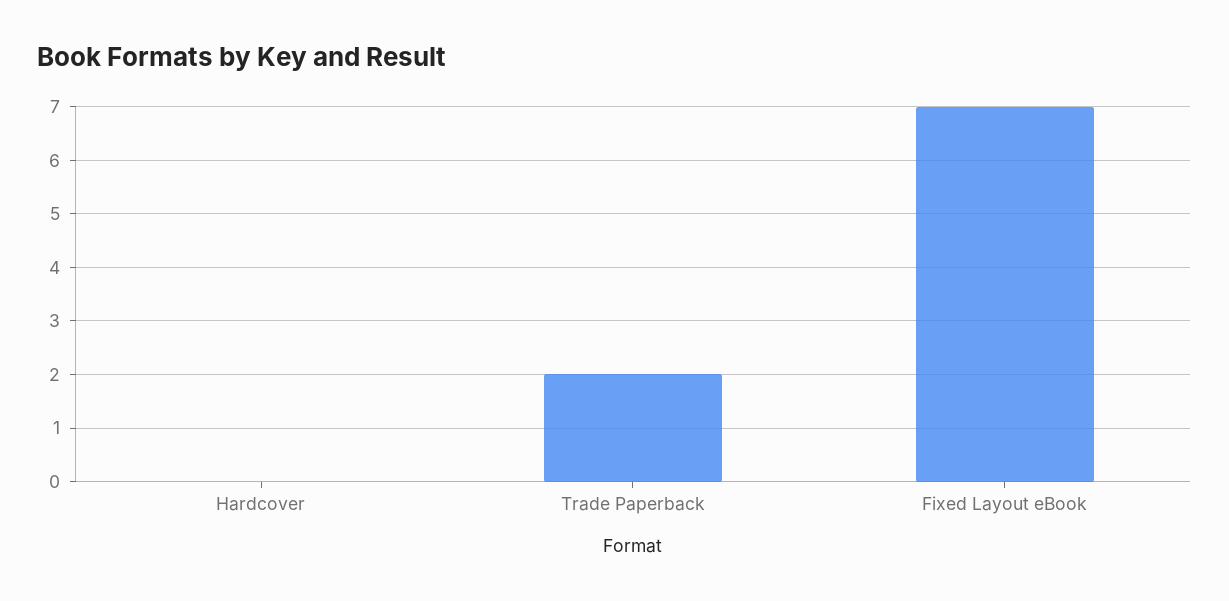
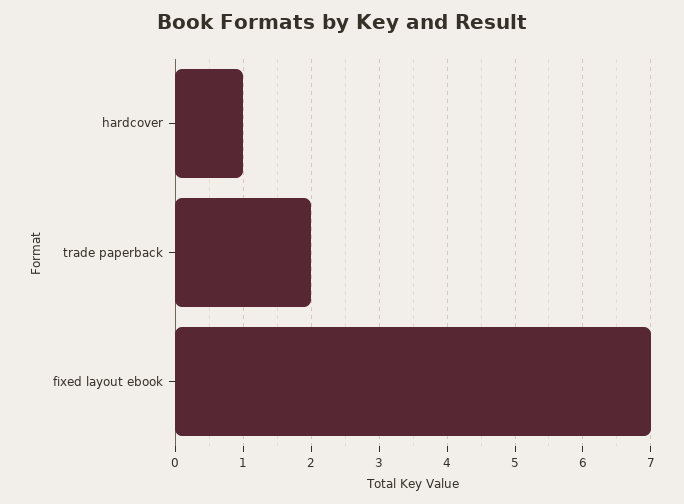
Hardcover: 0 -> 1

